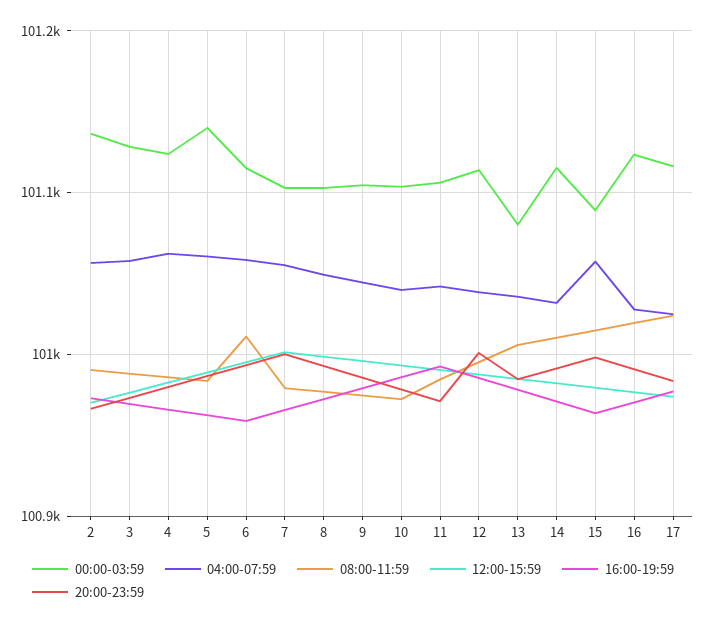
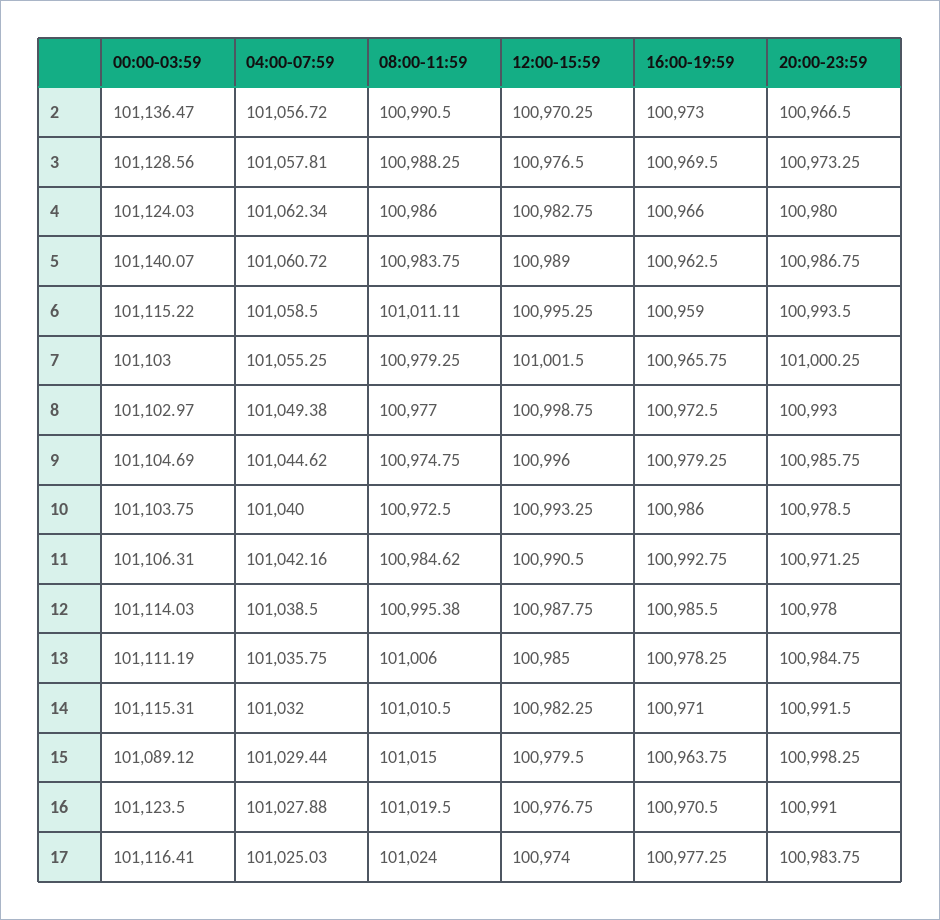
20:00-23:59, 12: 101000 -> 100978
00:00-03:59, 13: 101080 -> 101111.19
04:00-07:59, 15: 101060 -> 101029.44

